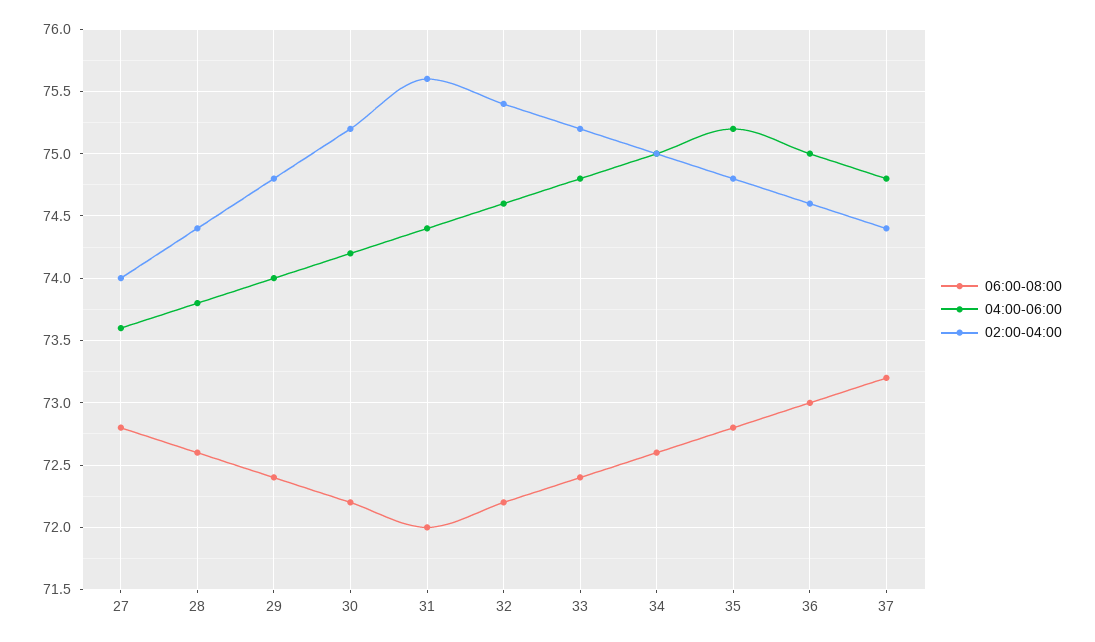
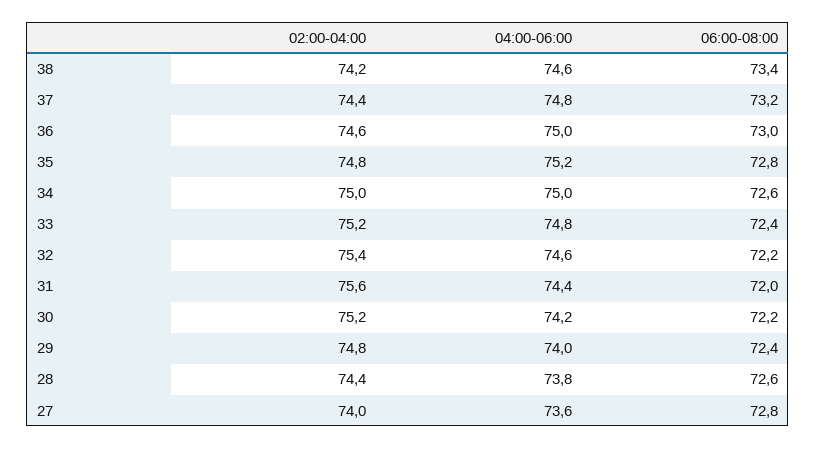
02:00-04:00, 38: none -> 74.2
04:00-06:00, 38: none -> 74.6
06:00-08:00, 38: none -> 73.4

